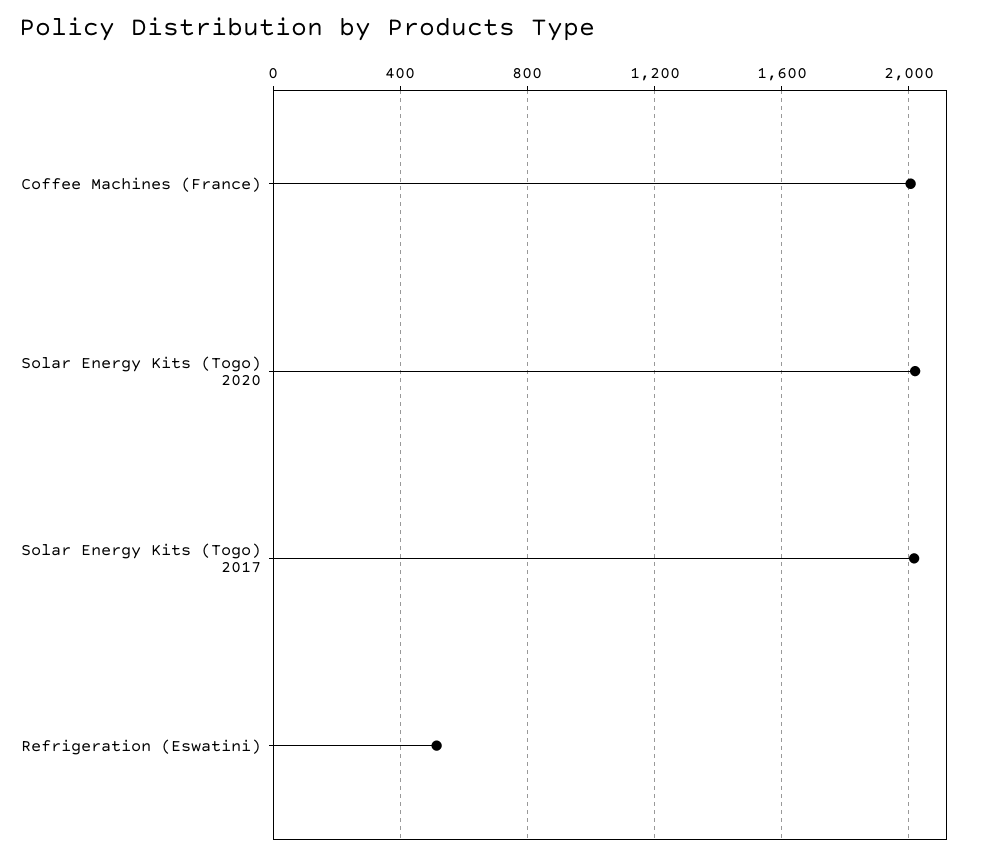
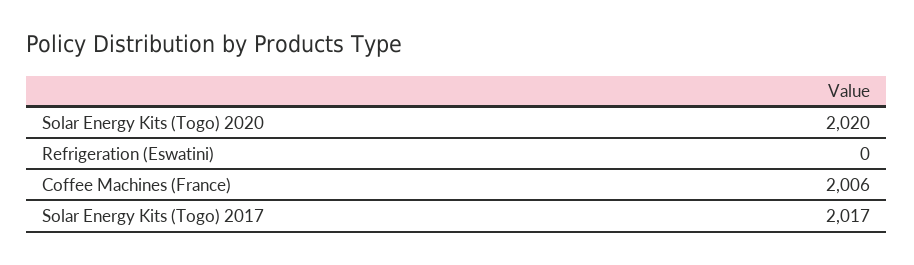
Refrigeration (Eswatini): 500 -> 0

